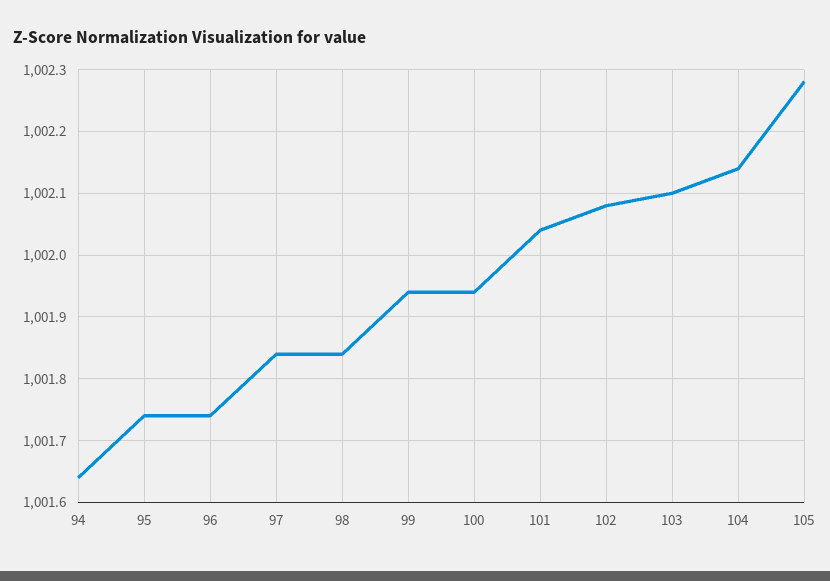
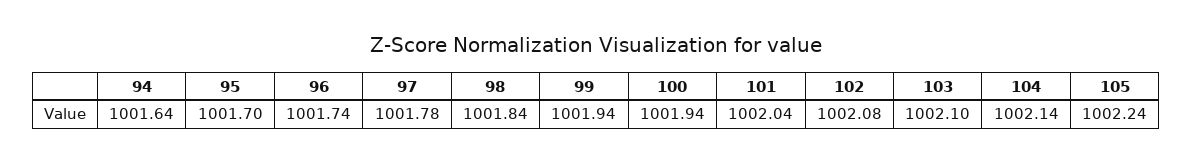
95: 1001.74 -> 1001.7
97: 1001.84 -> 1001.78
105: 1002.28 -> 1002.24

